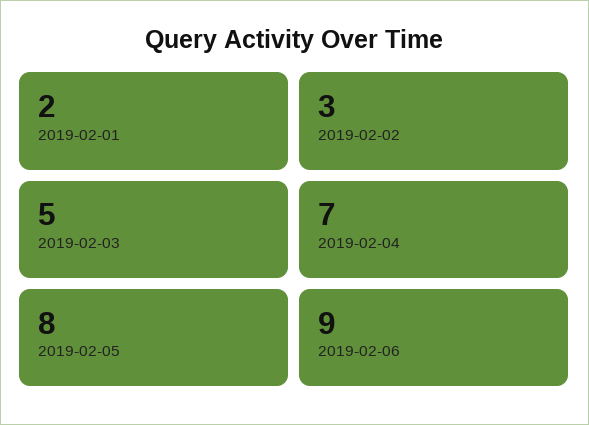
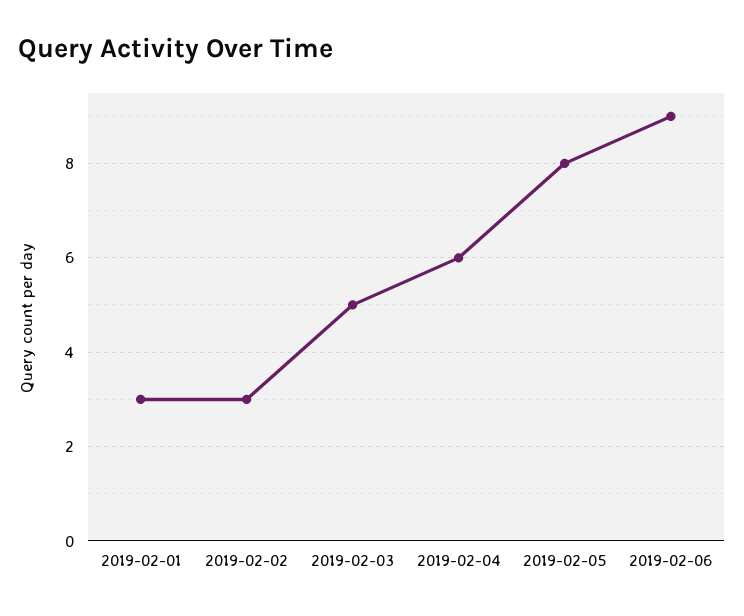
2019-02-01: 2 -> 3
2019-02-04: 7 -> 6

